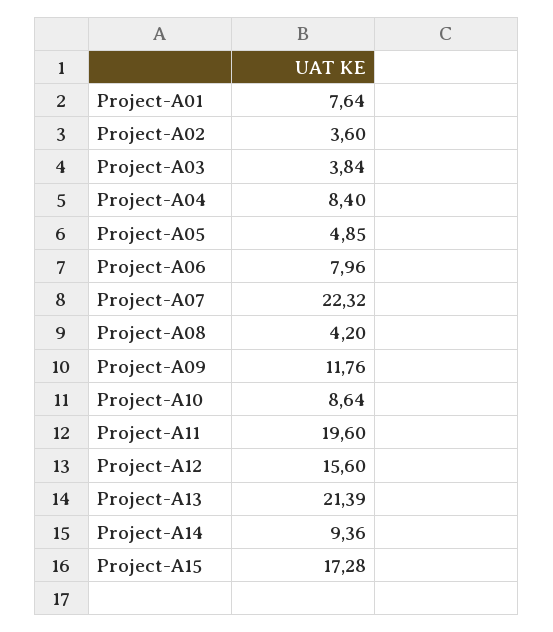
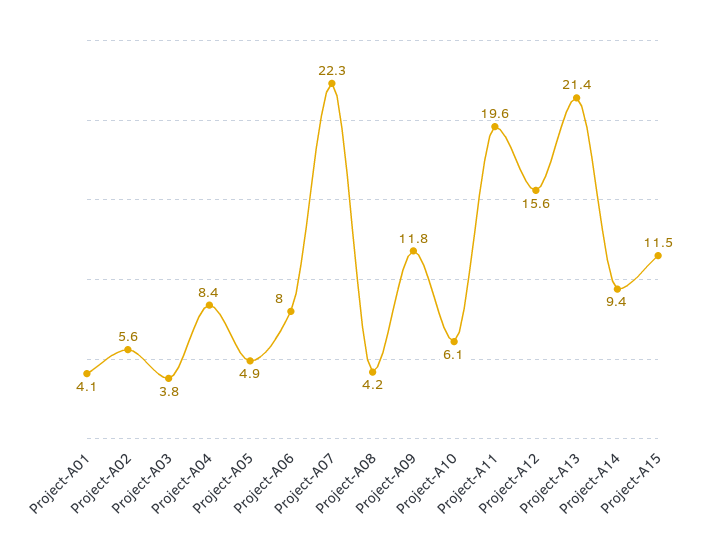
Project-A01: 7.64 -> 4.1
Project-A02: 3.6 -> 5.6
Project-A10: 8.64 -> 6.1
Project-A15: 17.28 -> 11.5

